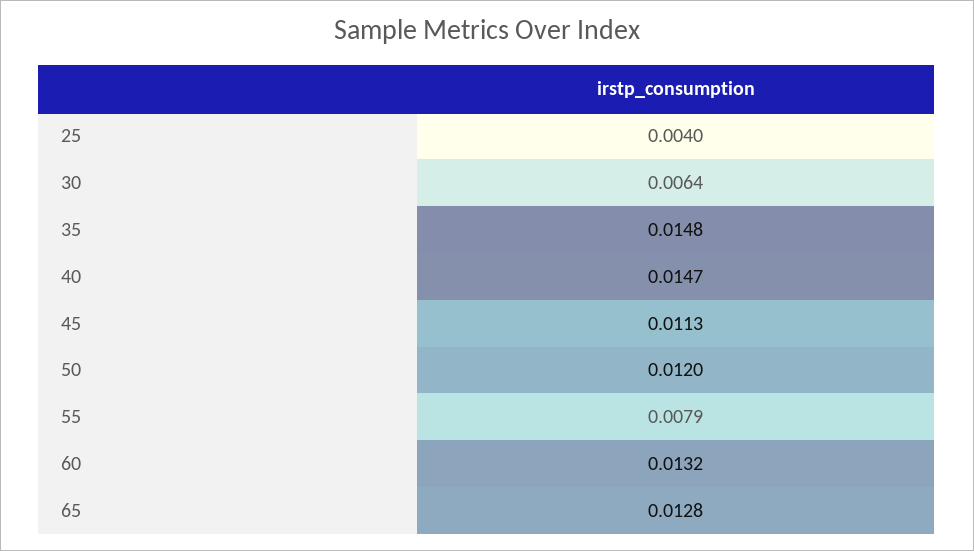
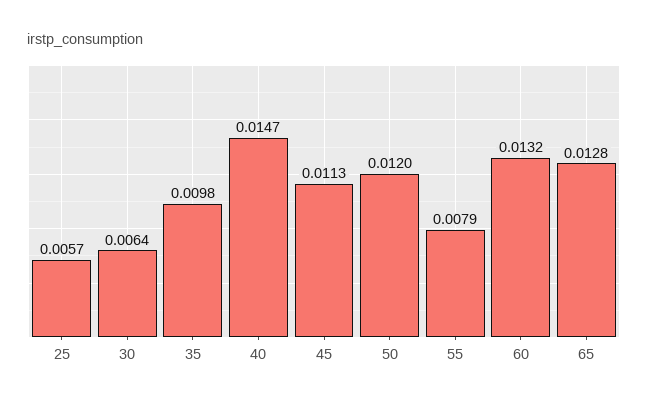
25: 0.004 -> 0.0057
35: 0.0148 -> 0.0098

